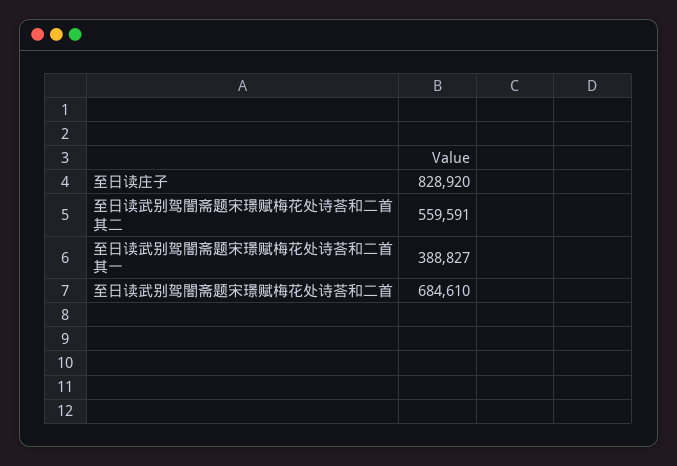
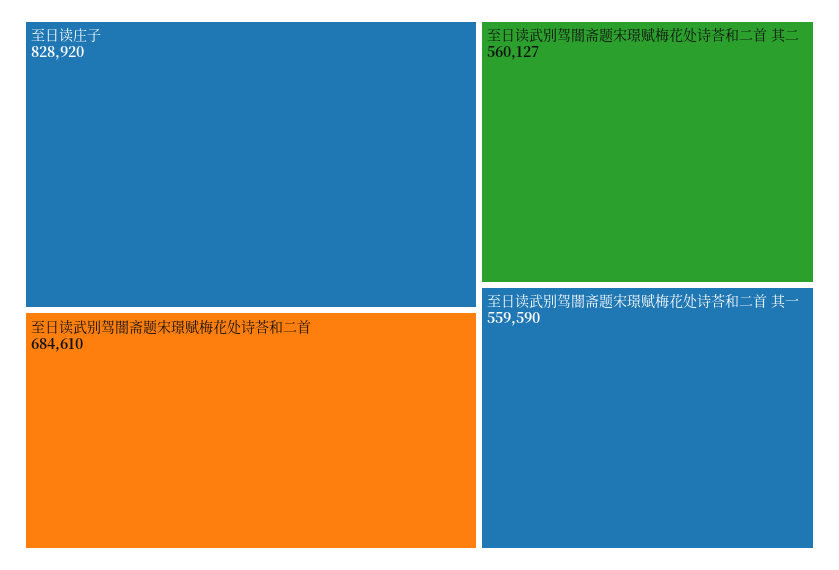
至日读武别驾闇斋题宋璟赋梅花处诗荅和二首 其二: 559591 -> 560127
至日读武别驾闇斋题宋璟赋梅花处诗荅和二首 其一: 388827 -> 559590

